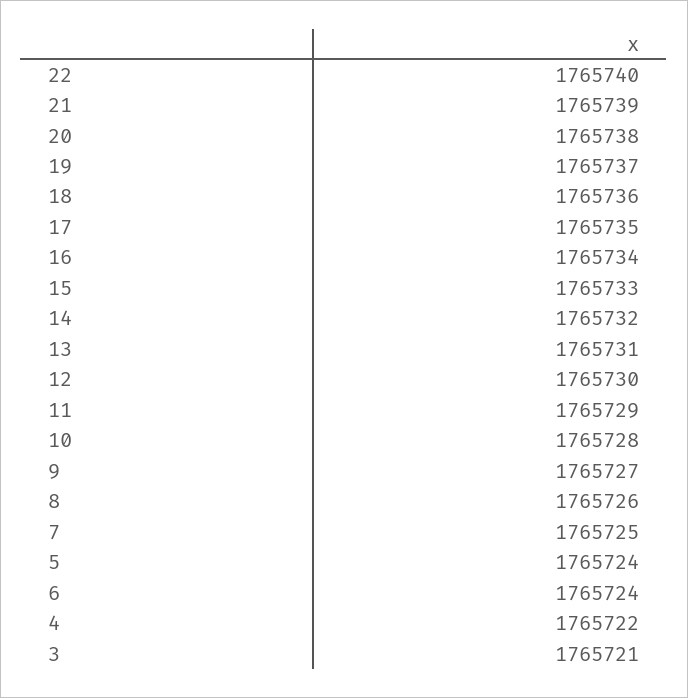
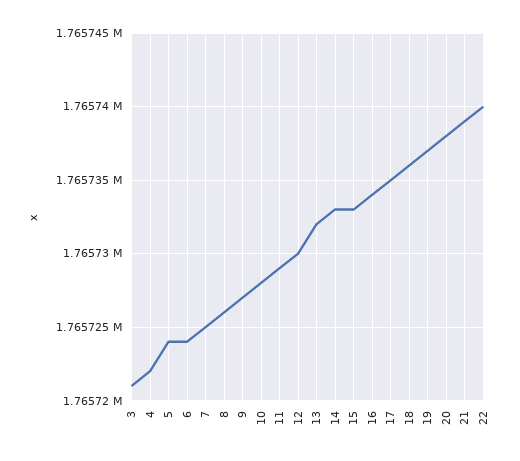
14: 1765732 -> 1765733
13: 1765731 -> 1765732

